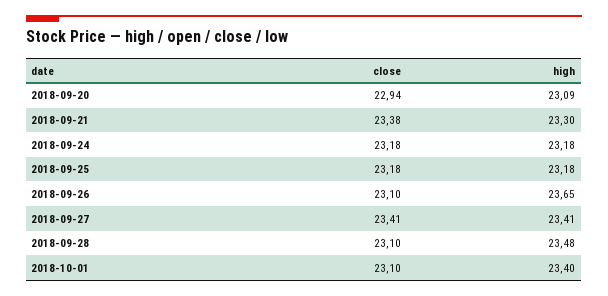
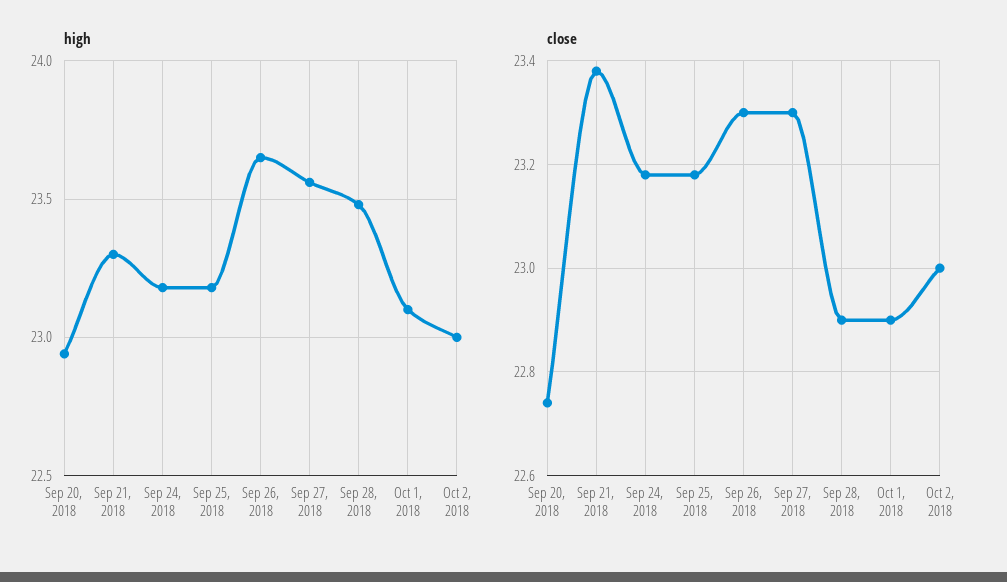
close, 2018-09-20: 22.94 -> 22.75
high, 2018-09-20: 23.09 -> 22.95
close, 2018-09-26: 23.1 -> 23.3
close, 2018-09-27: 23.41 -> 23.3
high, 2018-09-27: 23.41 -> 23.55
close, 2018-09-28: 23.1 -> 22.9
close, 2018-10-01: 23.1 -> 22.9
high, 2018-10-01: 23.4 -> 23.1
high, Oct 2, 2018: none -> 23
close, Oct 2, 2018: none -> 23

